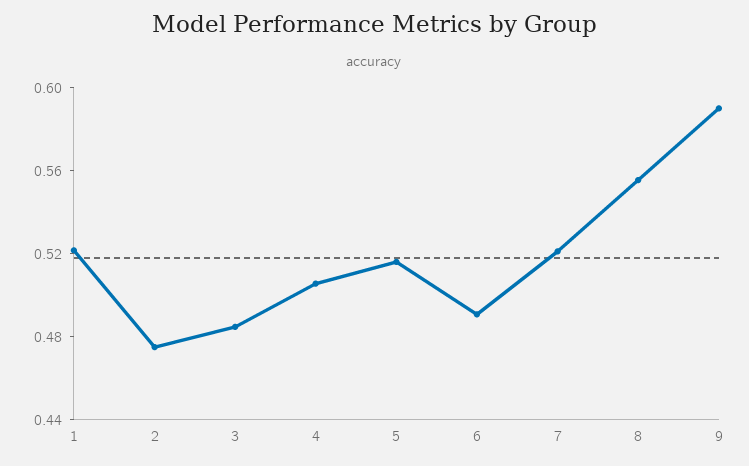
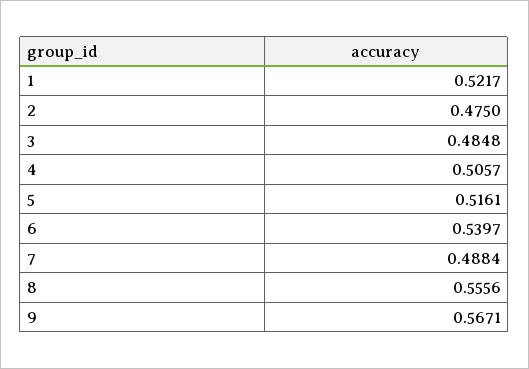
6: 0.49 -> 0.5397
7: 0.52 -> 0.4884
9: 0.59 -> 0.5671

